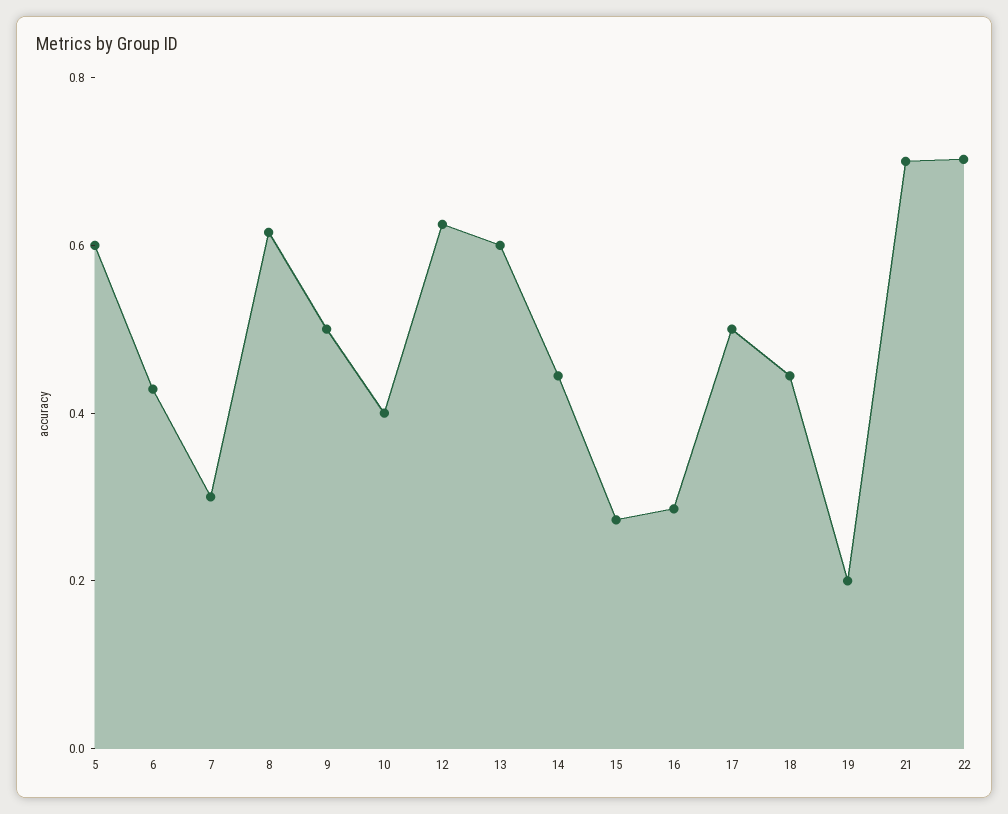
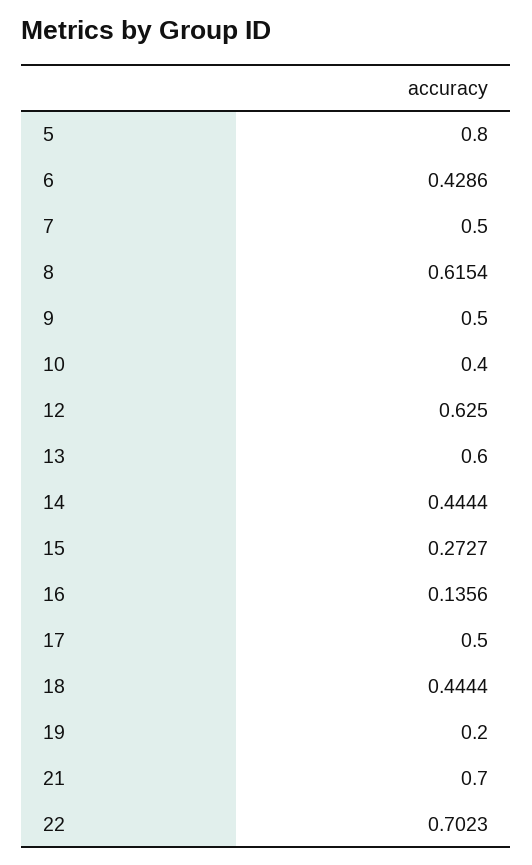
5: 0.6 -> 0.8
7: 0.3 -> 0.5
16: 0.3 -> 0.1356

